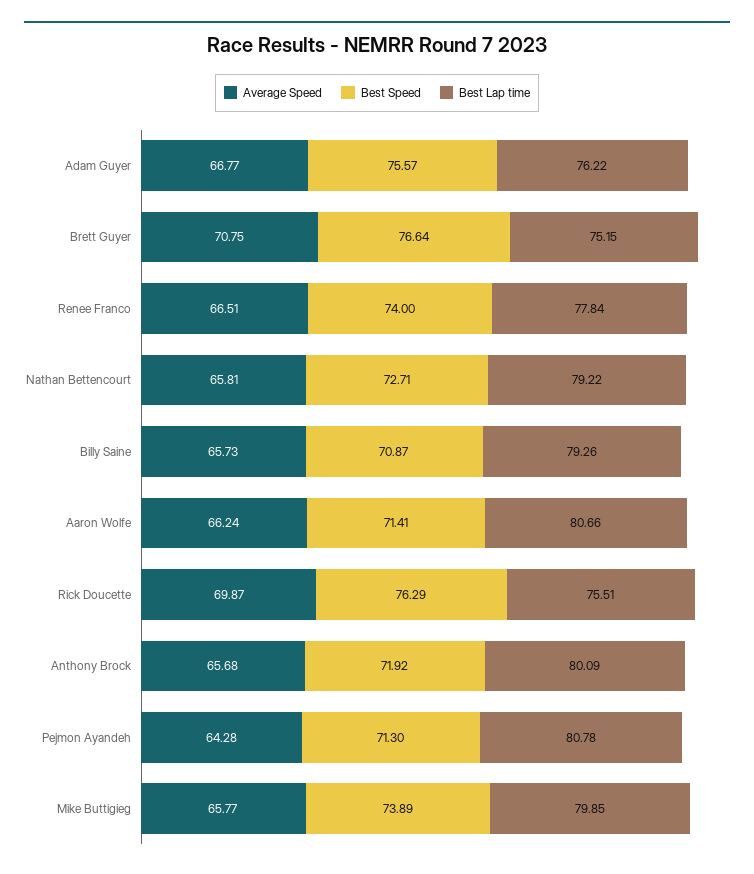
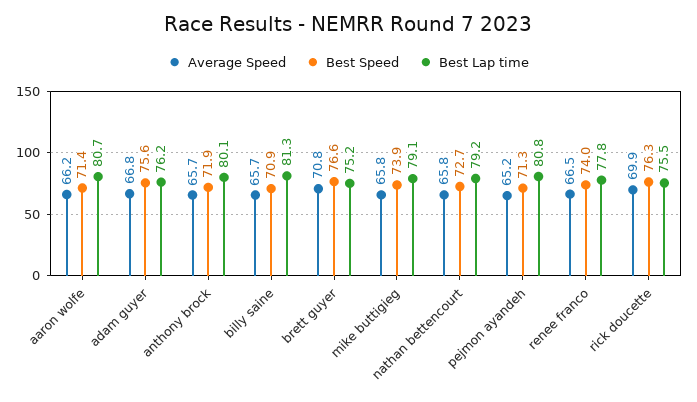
Best Lap time, Billy Saine: 79.26 -> 81.3
Average Speed, Pejmon Ayandeh: 64.28 -> 65.2
Best Lap time, Mike Buttigieg: 79.85 -> 79.1

